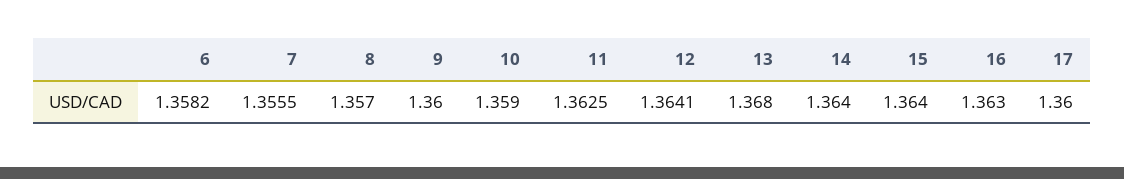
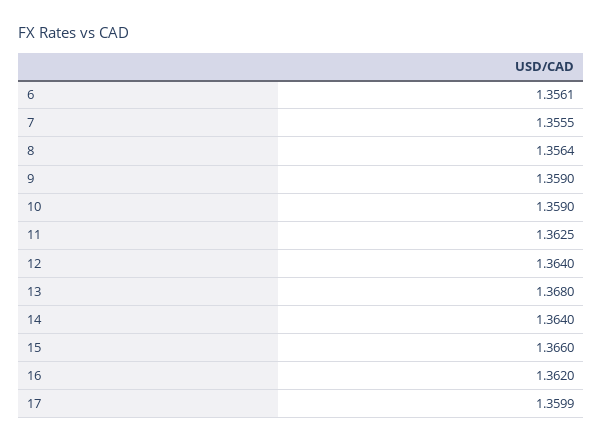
6: 1.3582 -> 1.3561
8: 1.357 -> 1.3564
9: 1.36 -> 1.359
12: 1.3641 -> 1.364
15: 1.364 -> 1.366
16: 1.363 -> 1.362
17: 1.36 -> 1.3599

